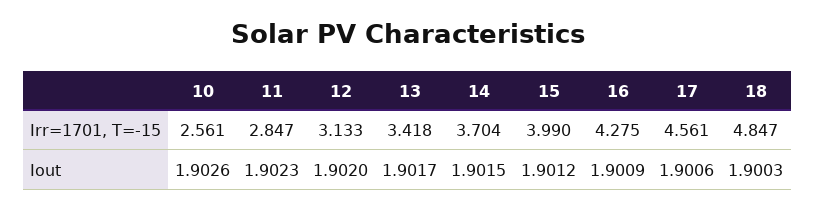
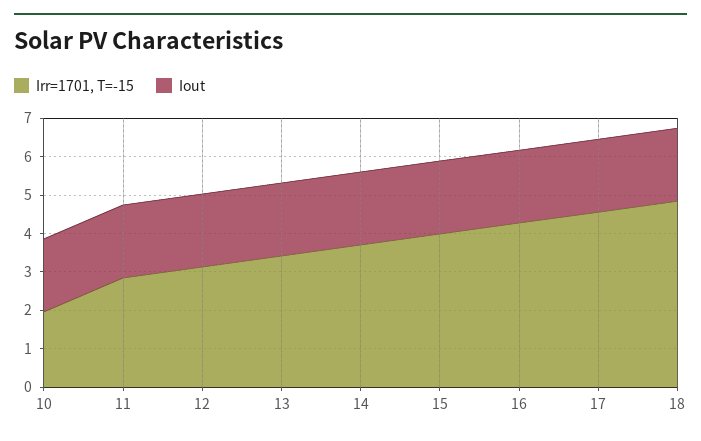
Irr=1701, T=-15, 10: 2.561 -> 2

